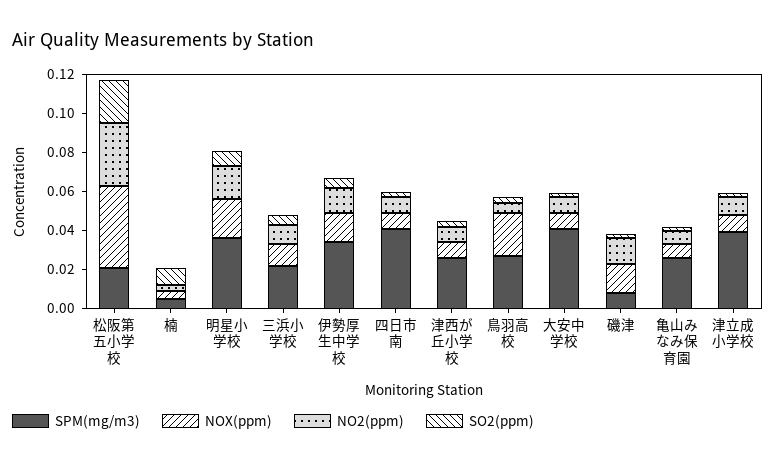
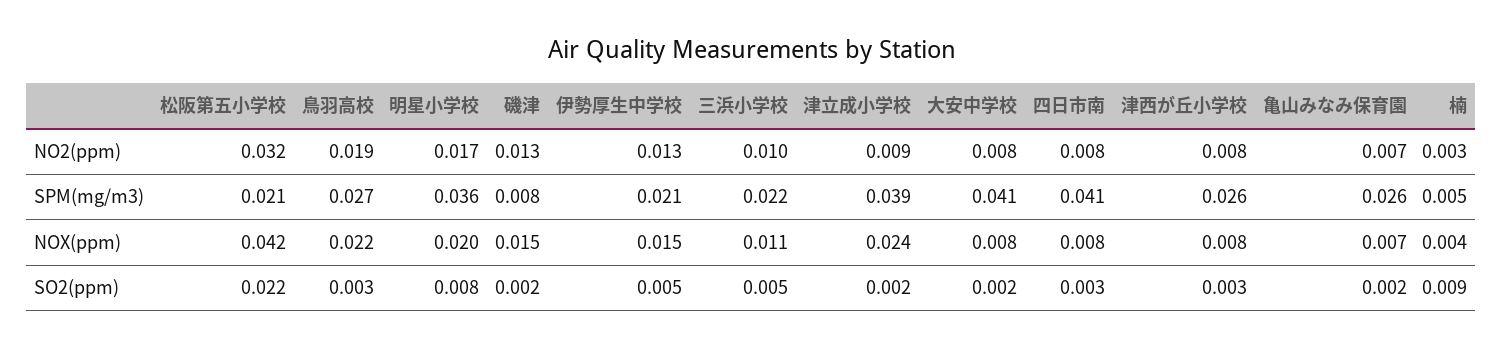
SPM(mg/m3), 伊勢厚生中学校: 0.035 -> 0.021
NO2(ppm), 鳥羽高校: 0.005 -> 0.019
NOX(ppm), 津立成小学校: 0.01 -> 0.024

